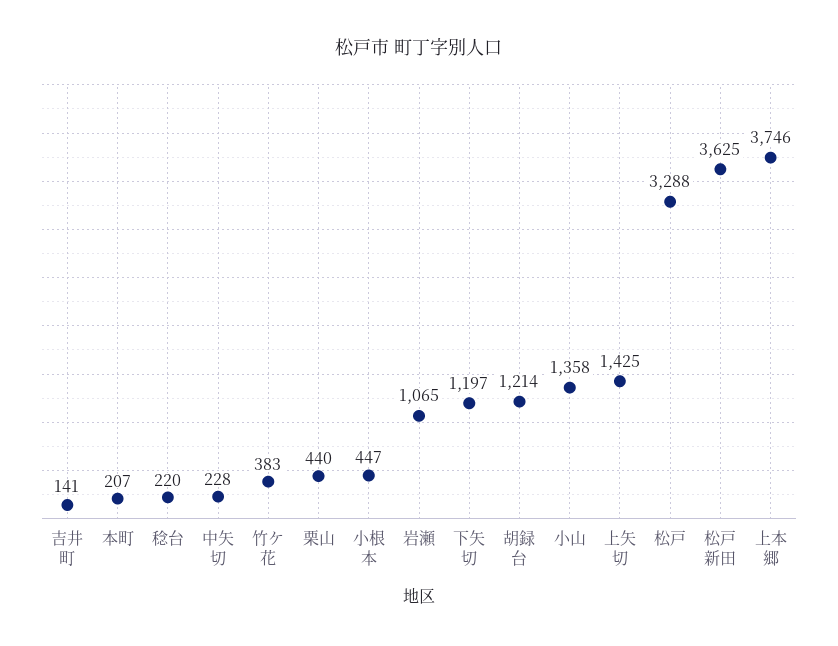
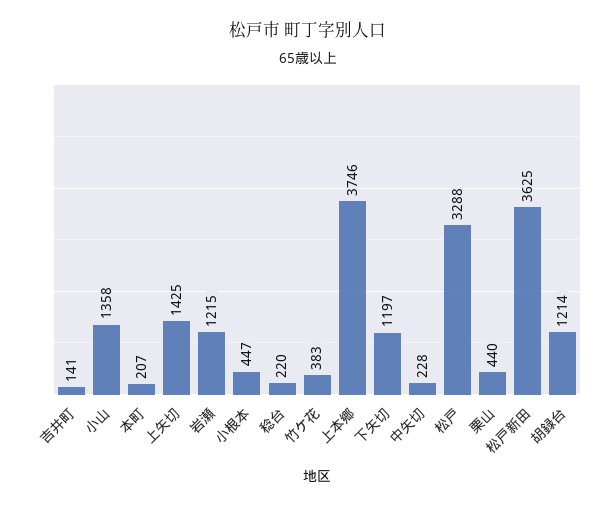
岩瀬: 1065 -> 1215

